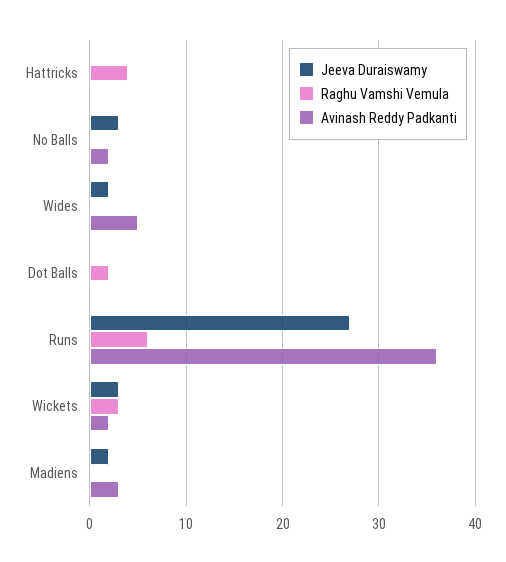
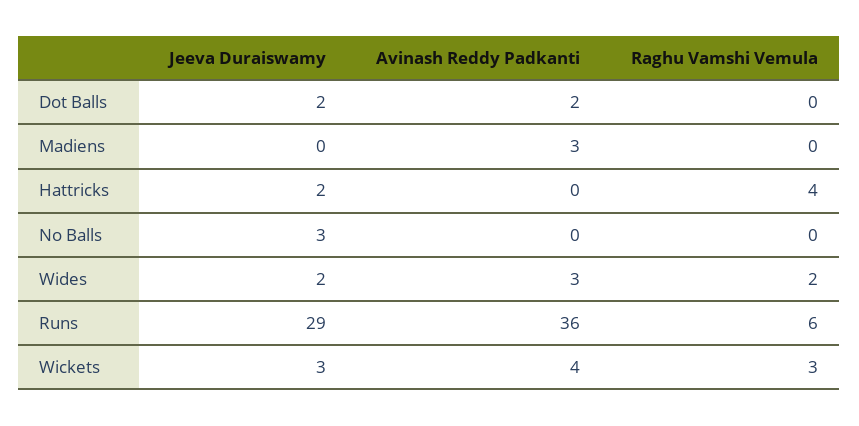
Jeeva Duraiswamy, Hattricks: 0 -> 2
Avinash Reddy Padkanti, No Balls: 2 -> 0
Raghu Vamshi Vemula, Wides: 0 -> 2
Avinash Reddy Padkanti, Wides: 5 -> 3
Jeeva Duraiswamy, Dot Balls: 0 -> 2
Raghu Vamshi Vemula, Dot Balls: 2 -> 0
Avinash Reddy Padkanti, Dot Balls: 0 -> 2
Jeeva Duraiswamy, Runs: 27 -> 29
Avinash Reddy Padkanti, Wickets: 2 -> 4
Jeeva Duraiswamy, Madiens: 2 -> 0

